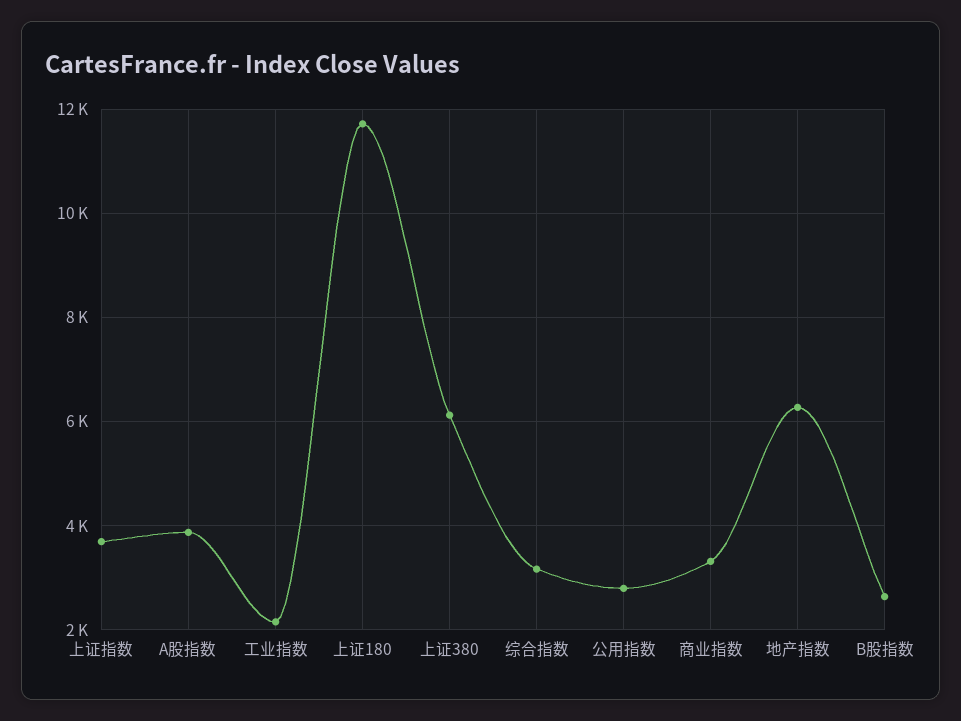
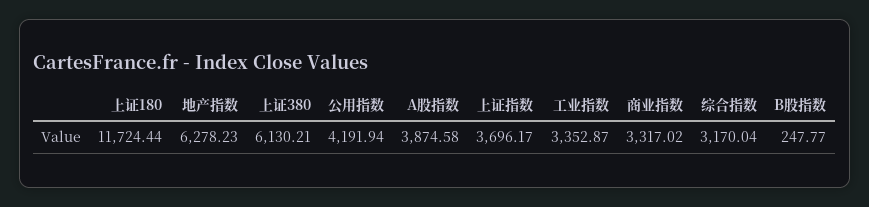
工业指数: 2200 -> 3352.87
公用指数: 2800 -> 4191.94
B股指数: 2600 -> 247.77

